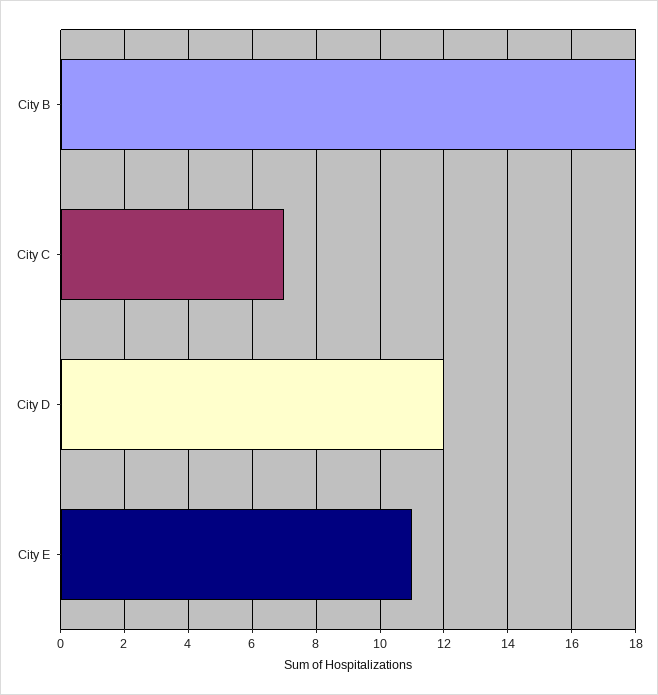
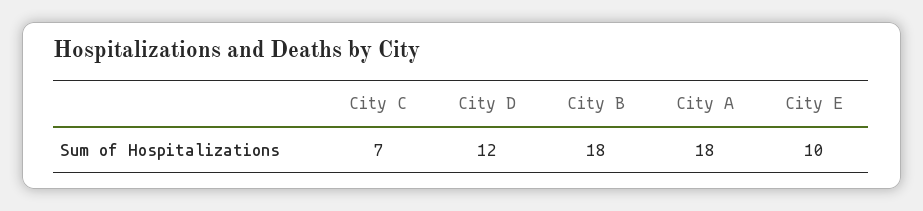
City E: 11 -> 10
City A: none -> 18

